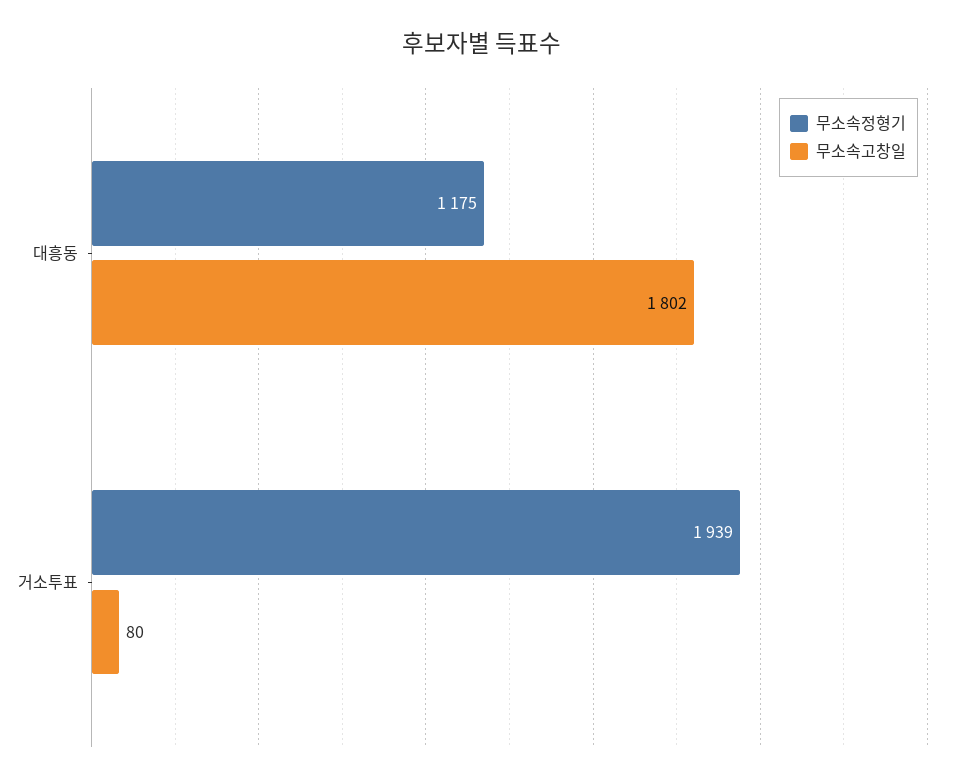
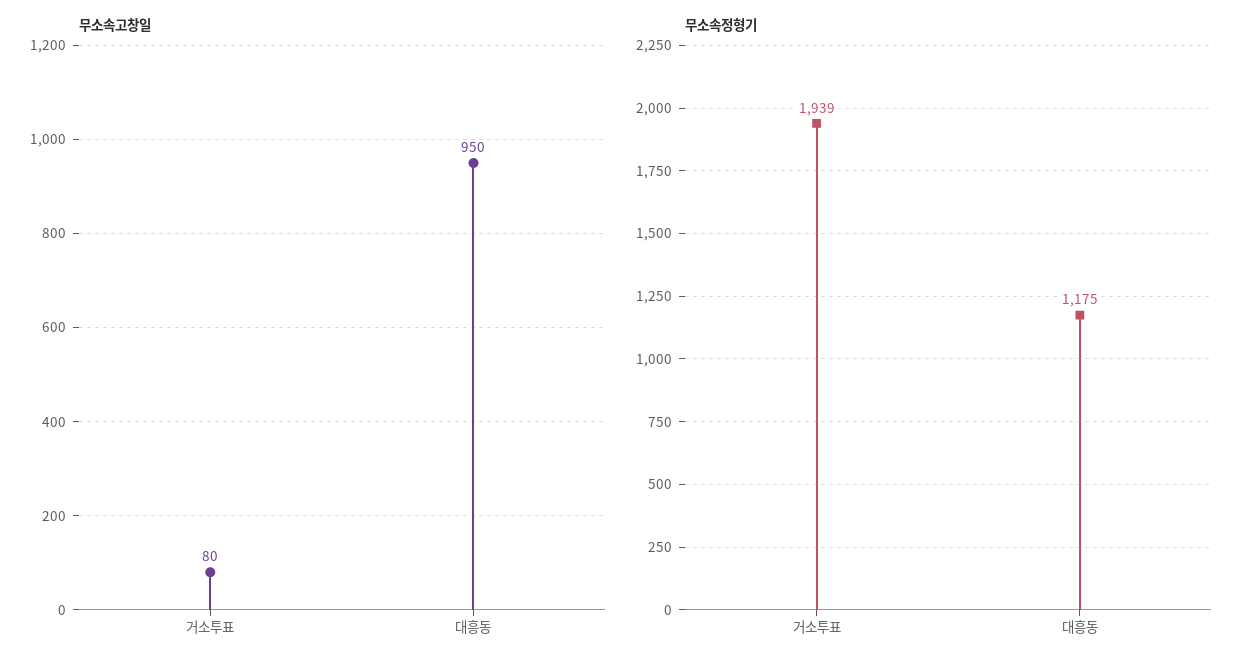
무소속고창일, 대흥동: 1802 -> 950

